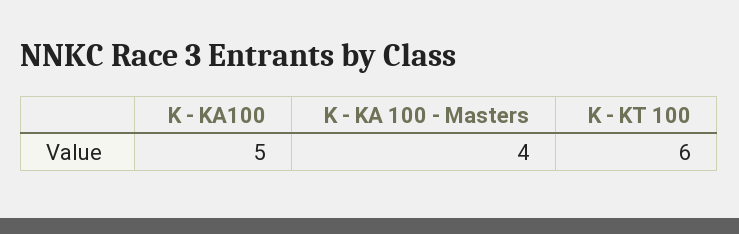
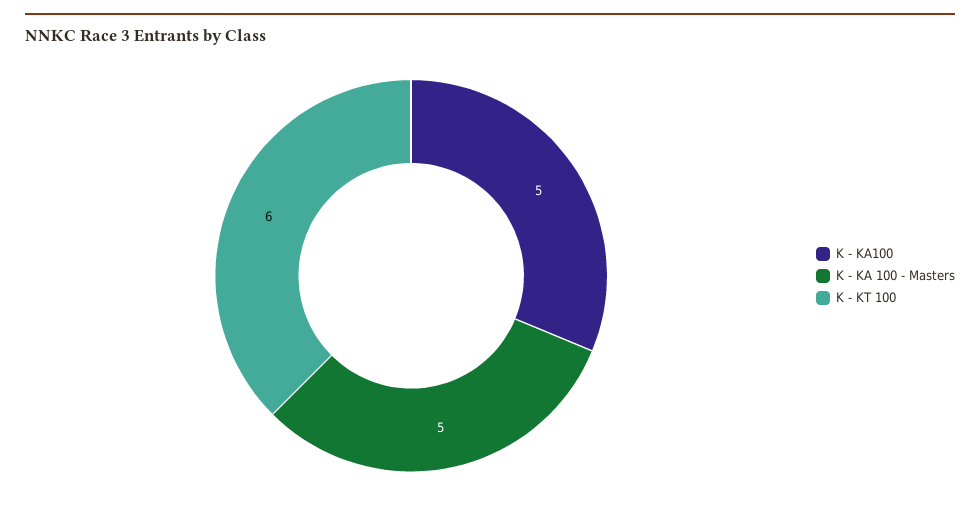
K - KA 100 - Masters: 4 -> 5

